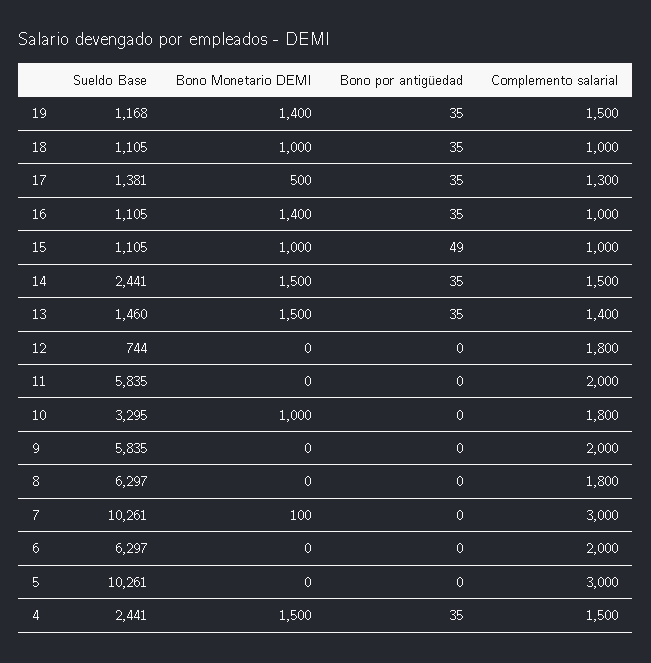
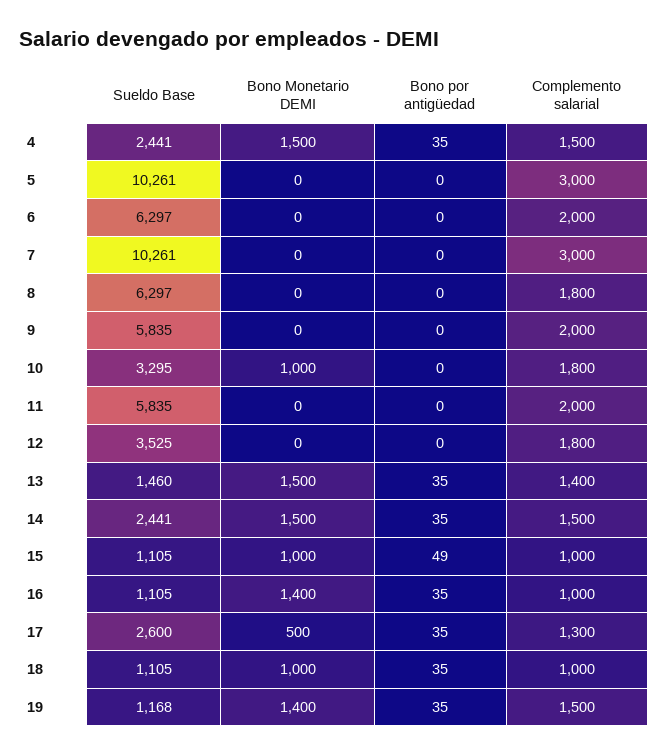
Sueldo Base, 17: 1381 -> 2600
Sueldo Base, 12: 744 -> 3525
Bono Monetario DEMI, 7: 100 -> 0

